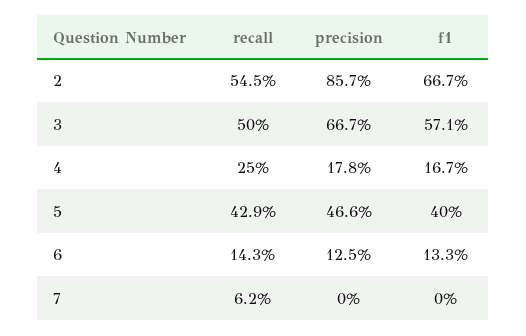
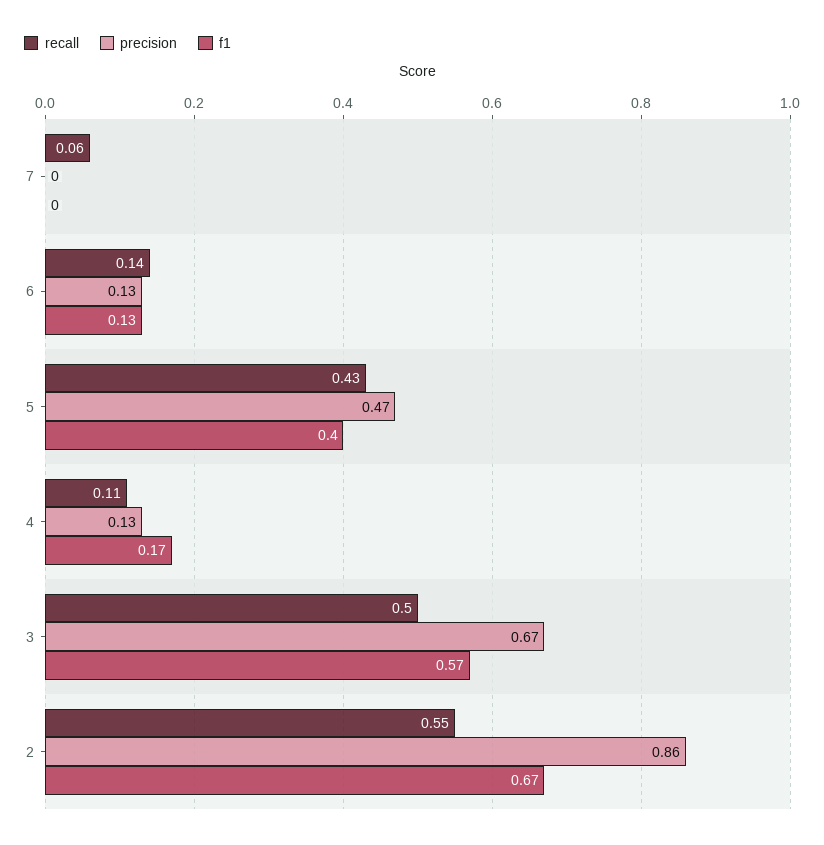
recall, 4: 0.25 -> 0.11
precision, 4: 0.178 -> 0.13

